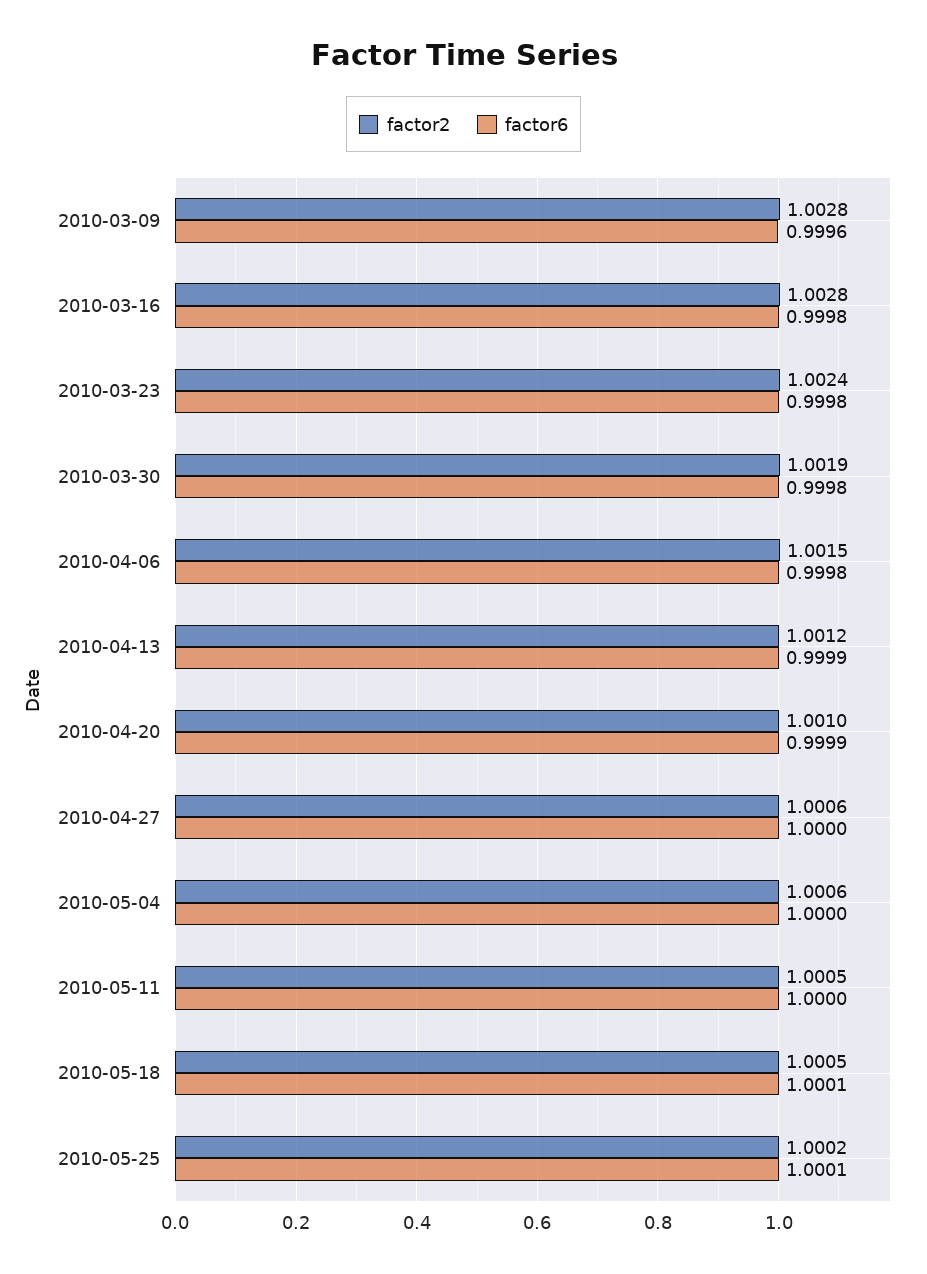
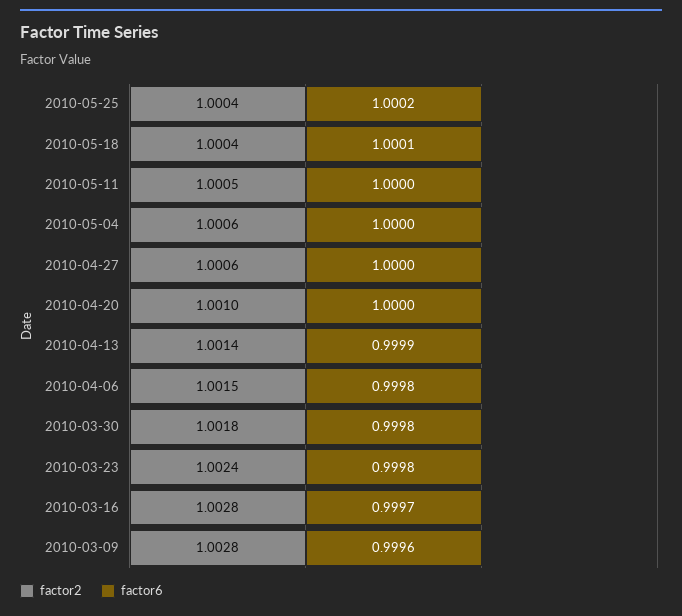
factor6, 2010-03-16: 0.9998 -> 0.9997
factor2, 2010-03-30: 1.0019 -> 1.0018
factor2, 2010-04-13: 1.0012 -> 1.0014
factor6, 2010-04-20: 0.9999 -> 1
factor2, 2010-05-18: 1.0005 -> 1.0004
factor2, 2010-05-25: 1.0002 -> 1.0004
factor6, 2010-05-25: 1.0001 -> 1.0002

